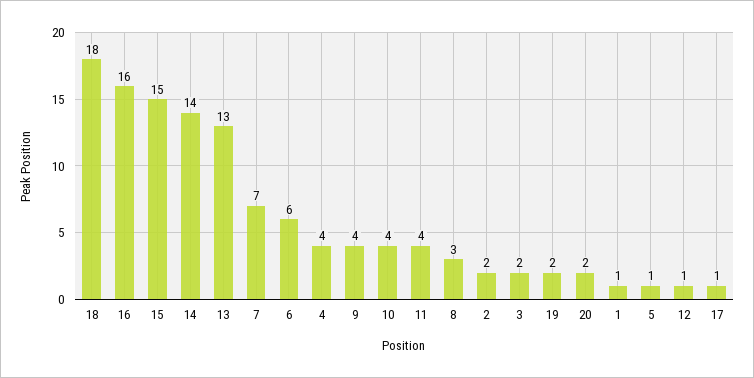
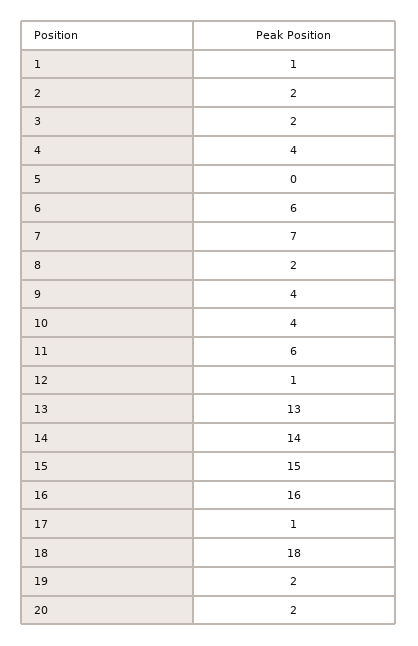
11: 4 -> 6
8: 3 -> 2
5: 1 -> 0

